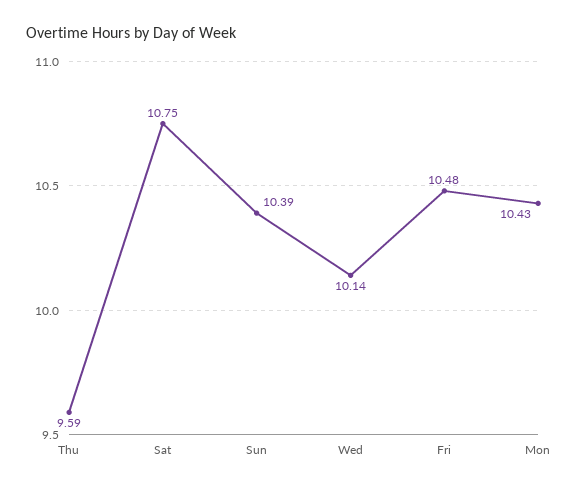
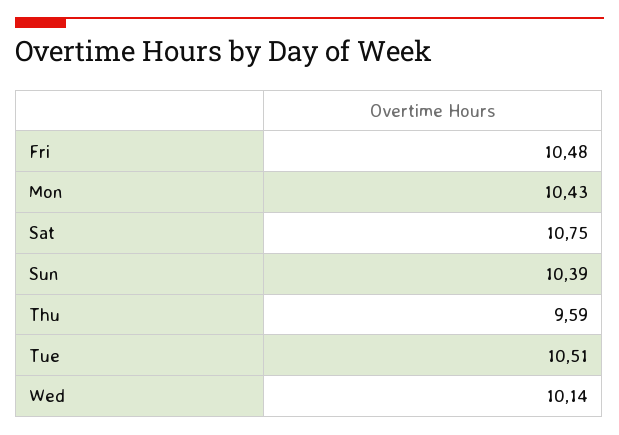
Tue: none -> 10.51

